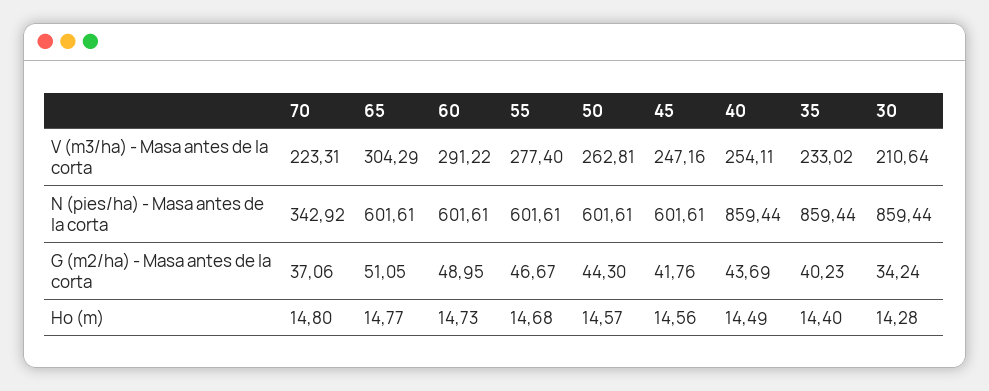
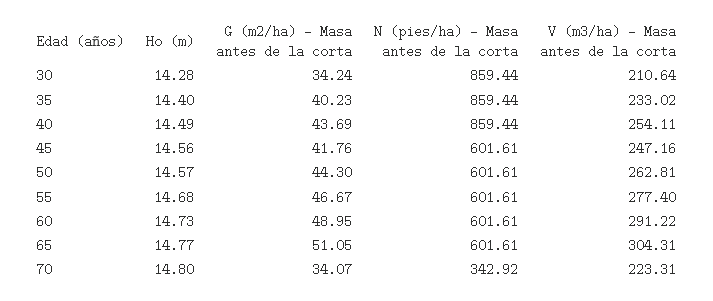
65, V (m3/ha) - Masa antes de la corta: 304.29 -> 304.31
70, G (m2/ha) - Masa antes de la corta: 37.06 -> 34.07

